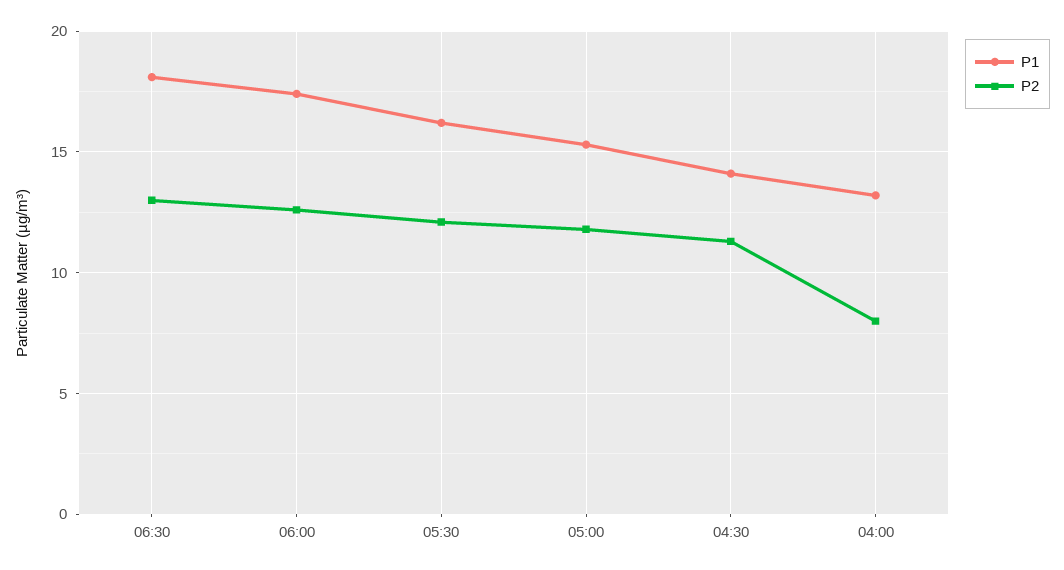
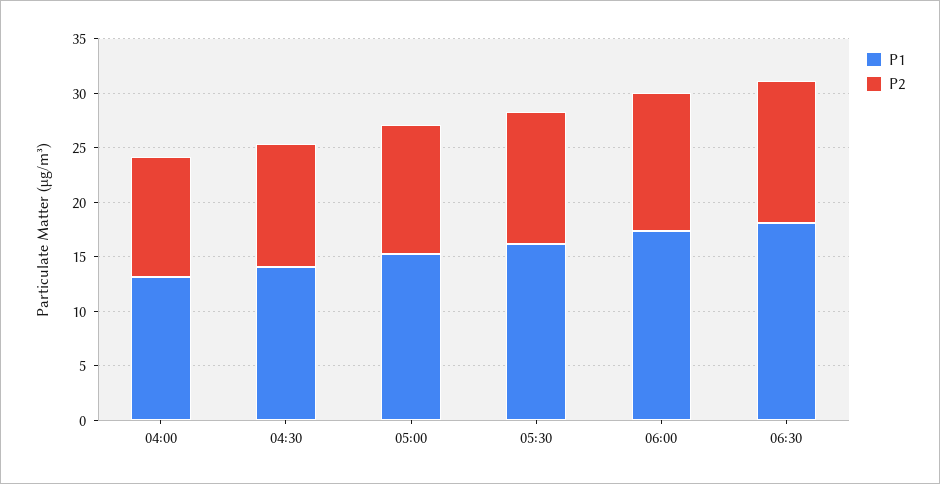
P2, 04:00: 8 -> 11

